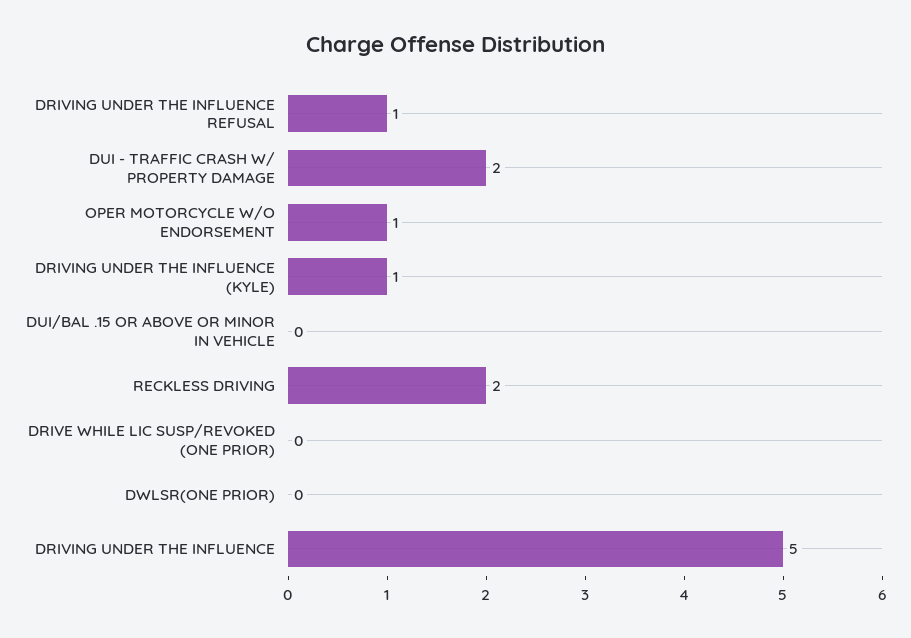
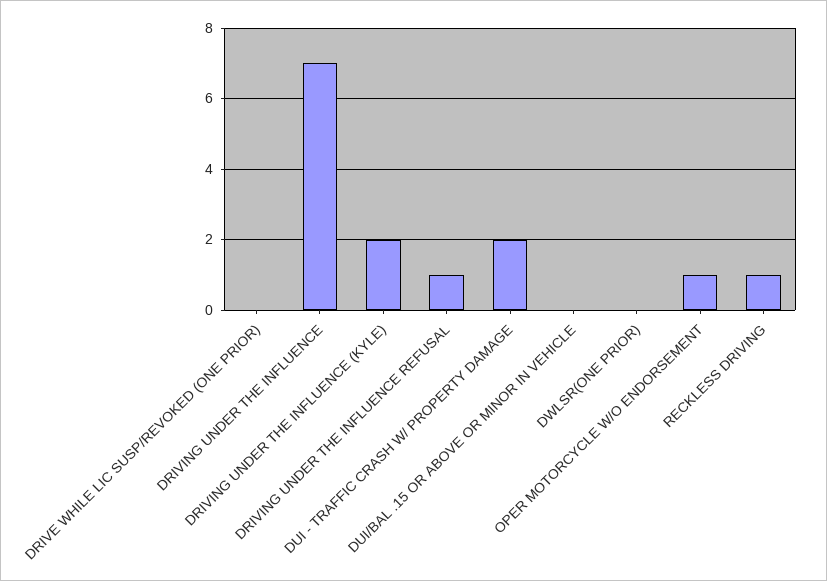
DRIVING UNDER THE INFLUENCE (KYLE): 1 -> 2
RECKLESS DRIVING: 2 -> 1
DRIVING UNDER THE INFLUENCE: 5 -> 7

